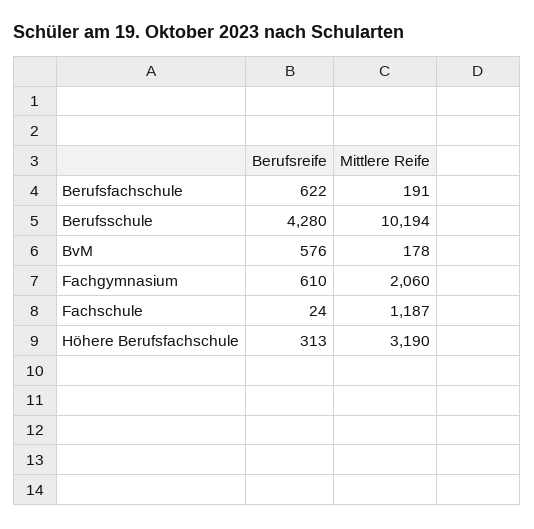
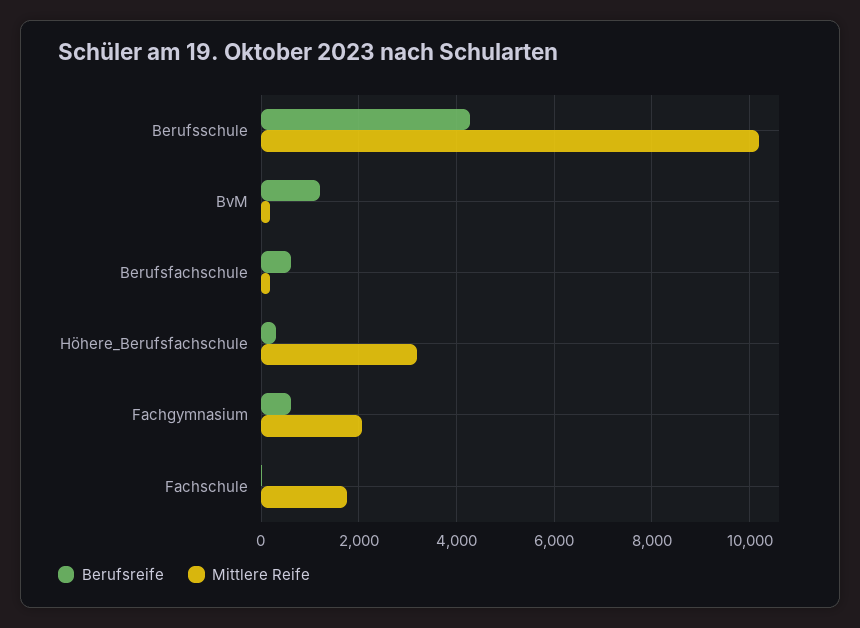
Berufsreife, BvM: 576 -> 1200
Mittlere Reife, Fachschule: 1187 -> 1800

